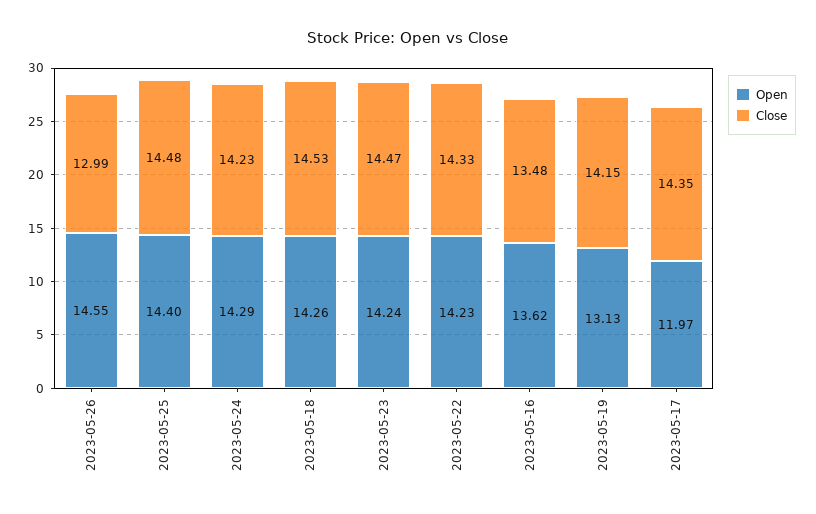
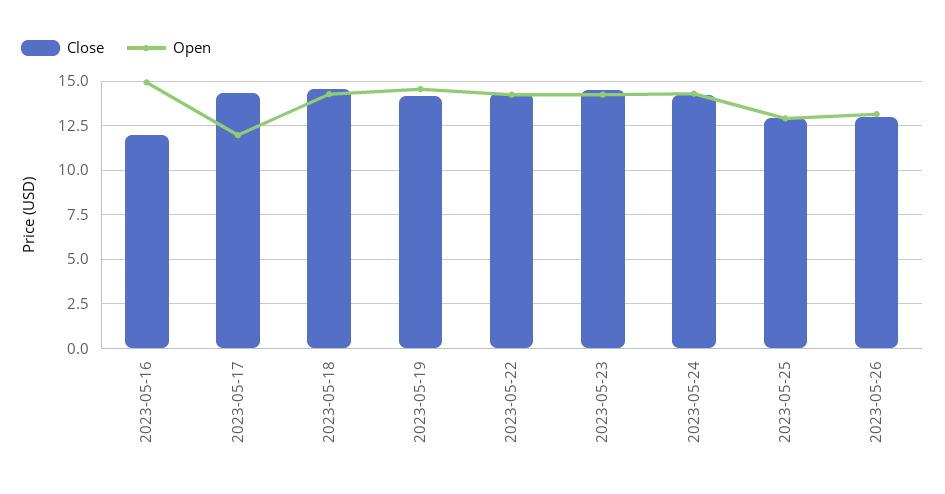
Open, 2023-05-26: 14.55 -> 13
Open, 2023-05-25: 14.4 -> 13
Close, 2023-05-25: 14.48 -> 13
Open, 2023-05-16: 13.62 -> 15
Close, 2023-05-16: 13.48 -> 12
Open, 2023-05-19: 13.13 -> 14.5

